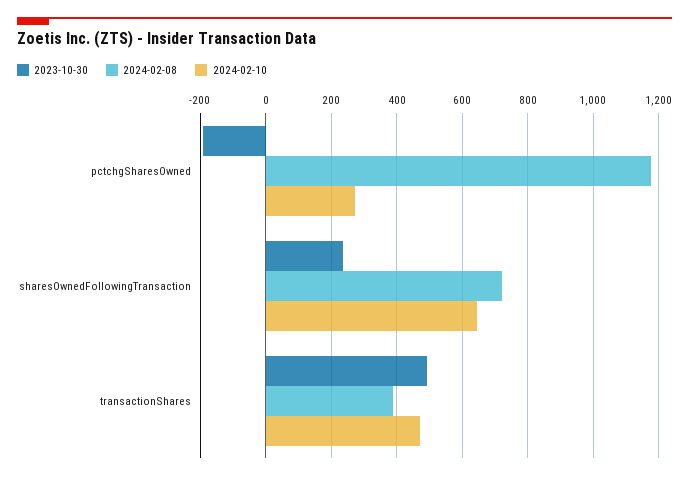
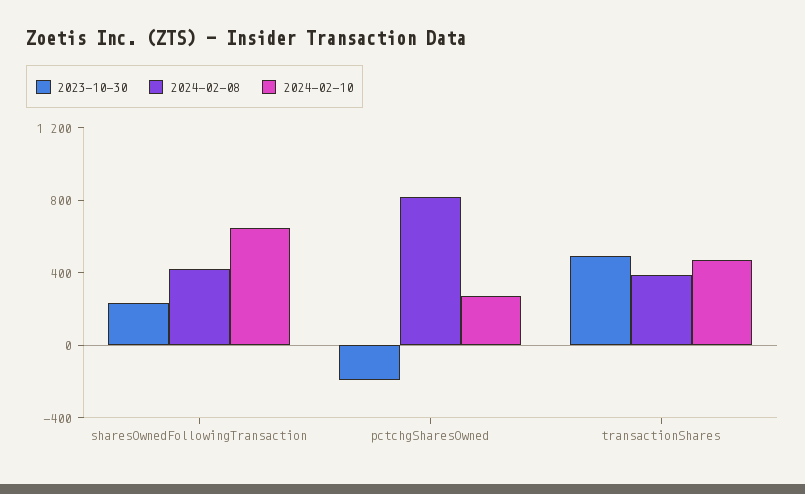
2024-02-08, pctchgSharesOwned: 1180 -> 800
2024-02-08, sharesOwnedFollowingTransaction: 720 -> 400

